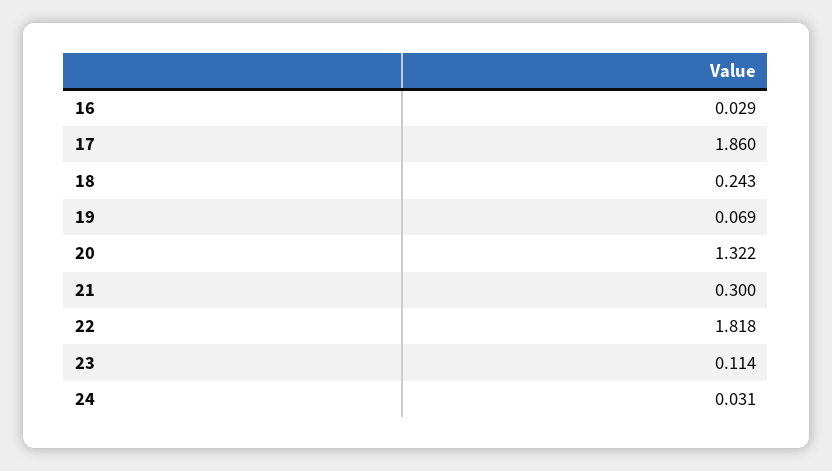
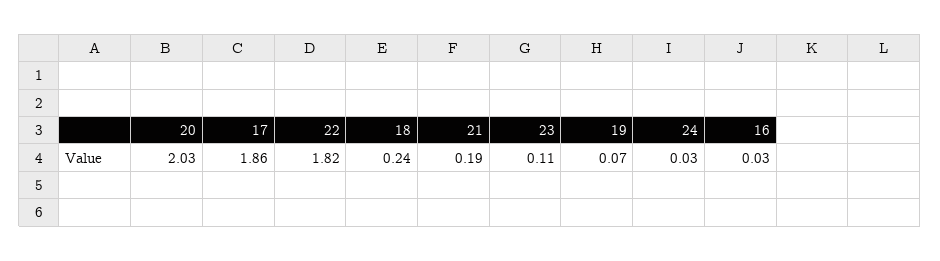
20: 1.322 -> 2.03
21: 0.3 -> 0.19

